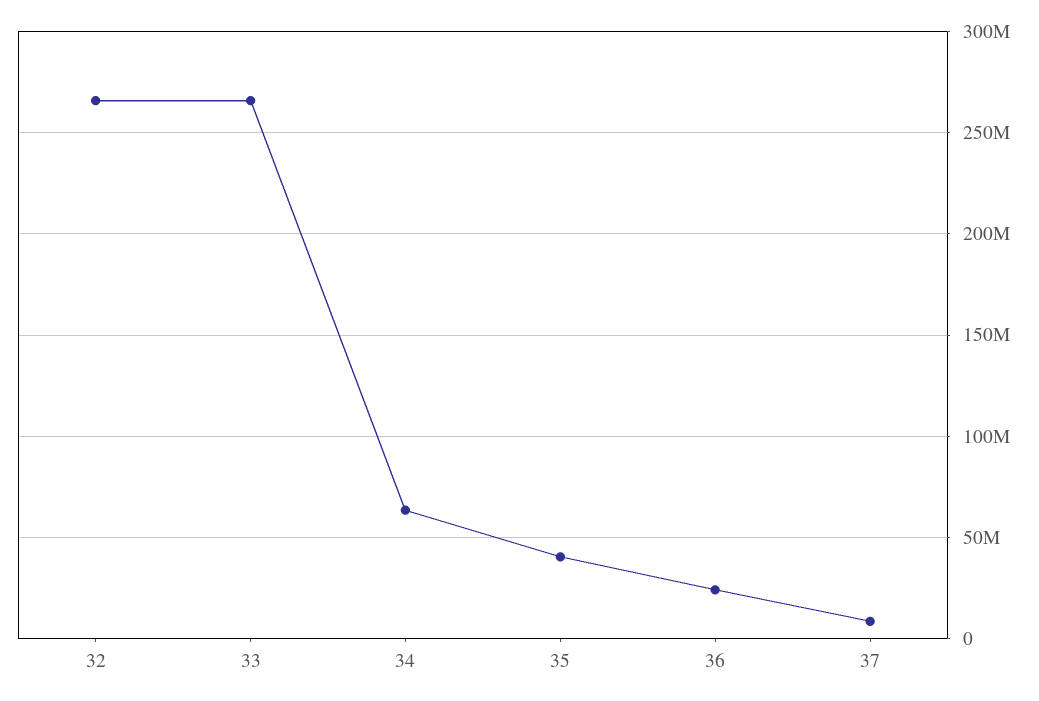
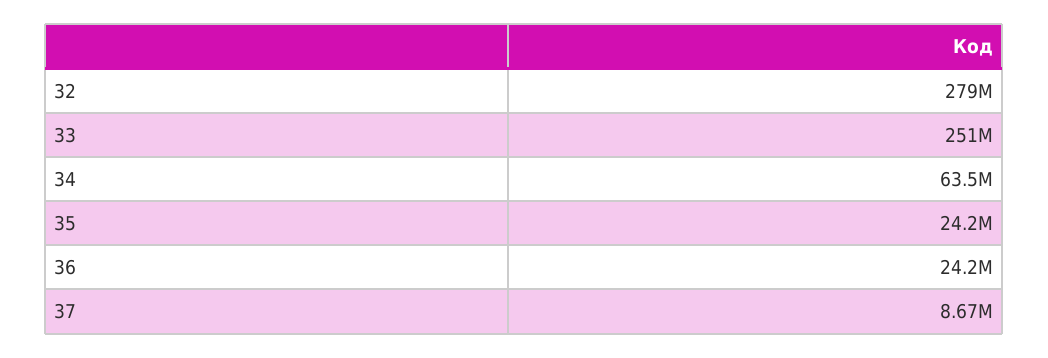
32: 265000000 -> 279000000
33: 265000000 -> 251000000
35: 40000000 -> 24200000

